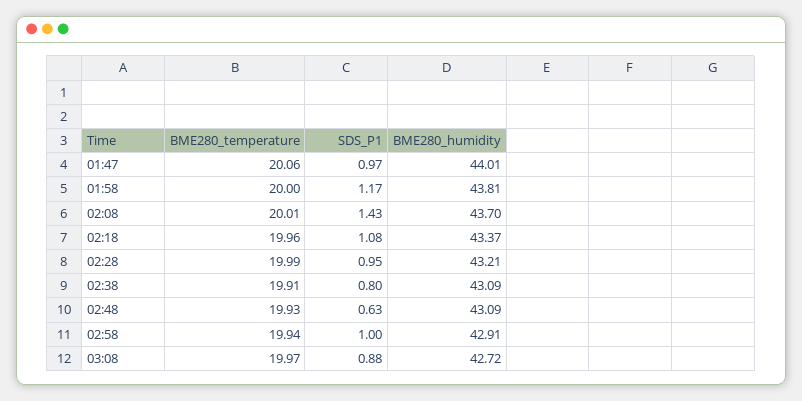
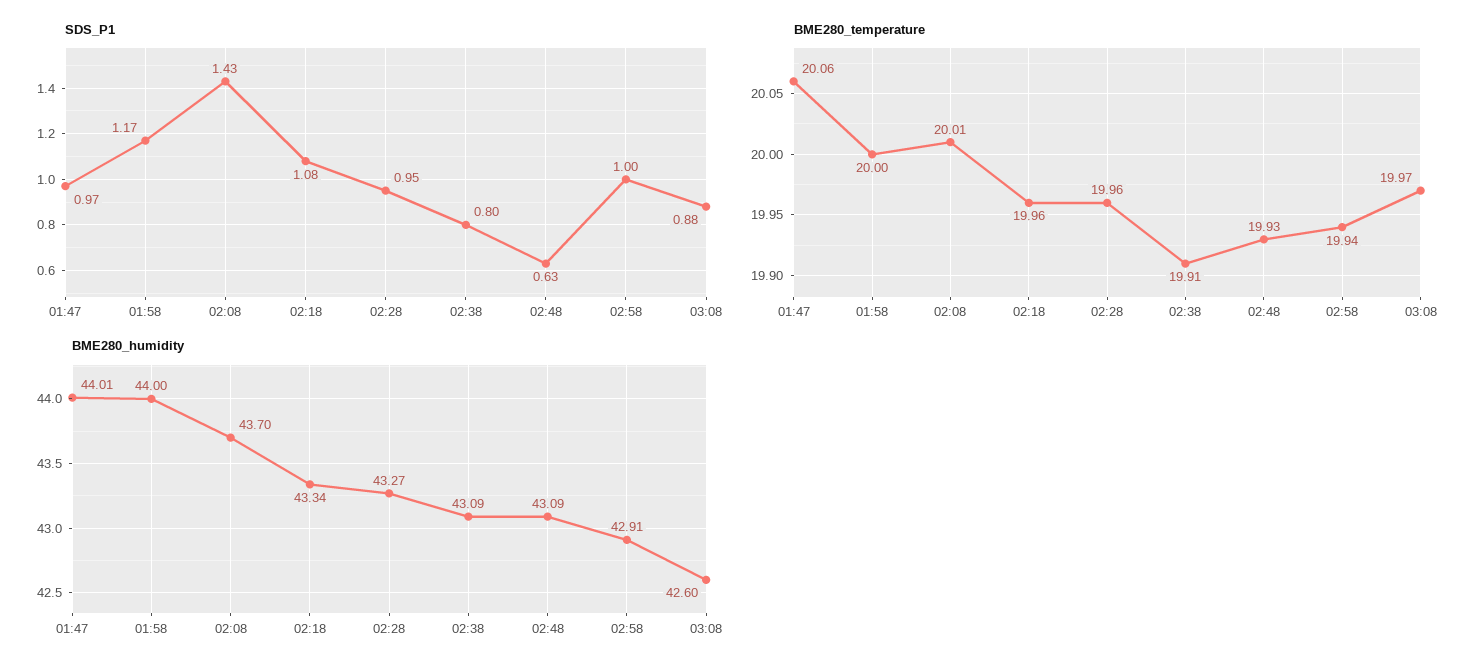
BME280_humidity, 01:58: 43.81 -> 44
BME280_humidity, 02:18: 43.37 -> 43.34
BME280_temperature, 02:28: 19.99 -> 19.96
BME280_humidity, 02:28: 43.21 -> 43.27
BME280_humidity, 03:08: 42.72 -> 42.6

